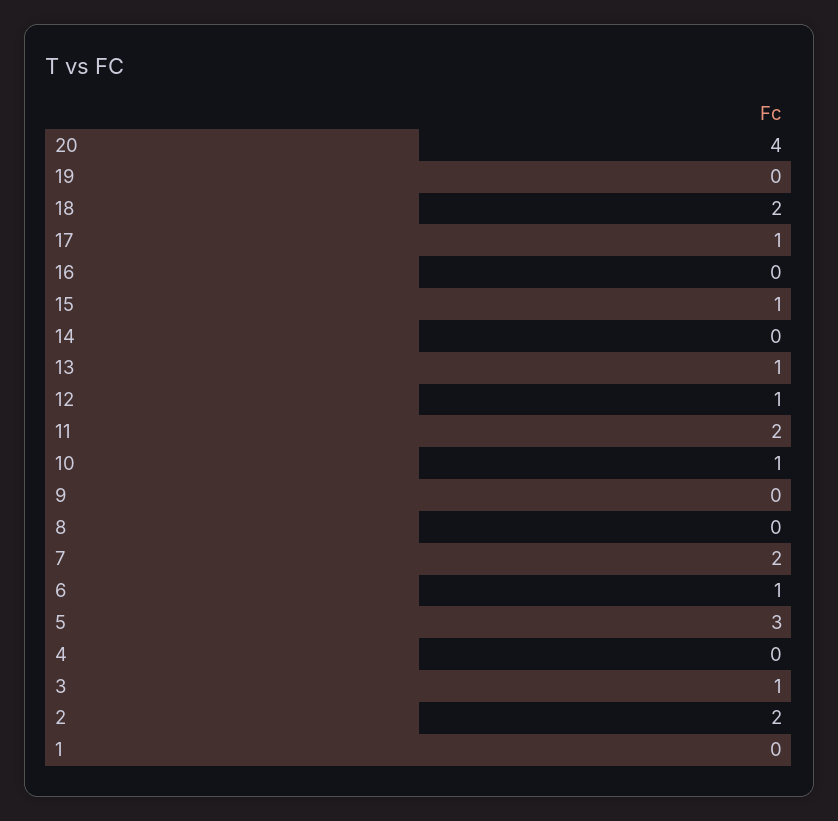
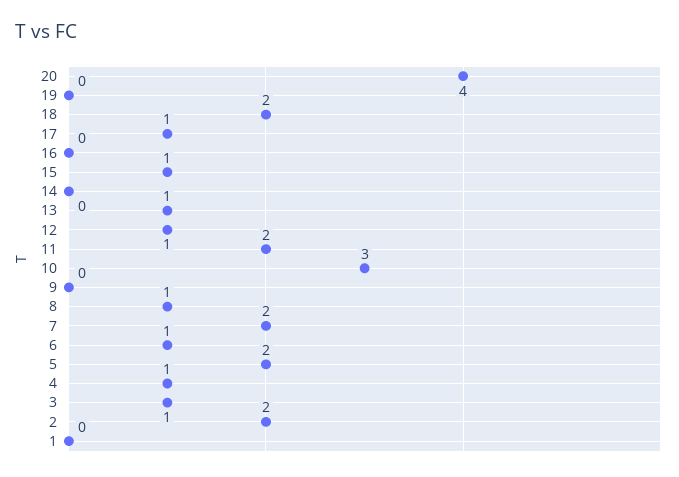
10: 1 -> 3
8: 0 -> 1
5: 3 -> 2
4: 0 -> 1

